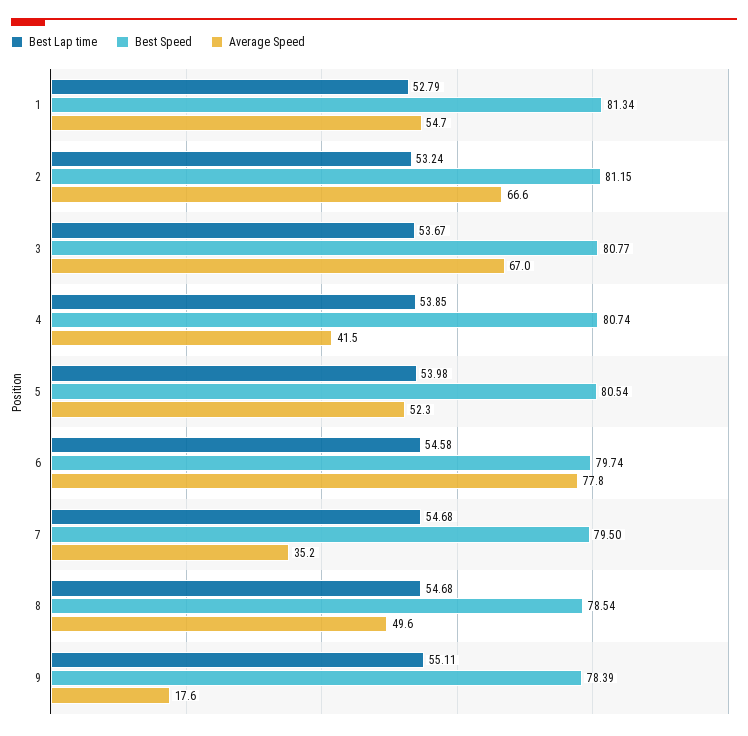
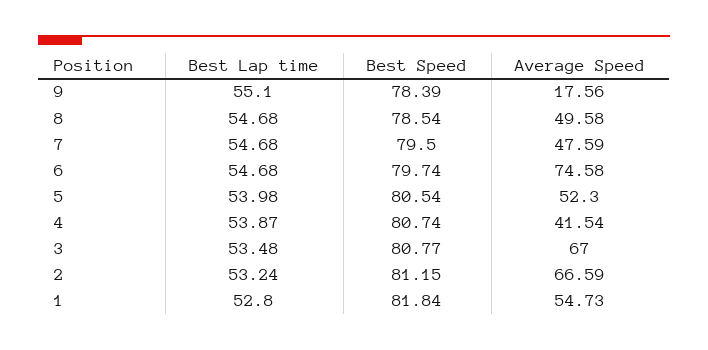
Best Lap time, 1: 52.79 -> 52.8
Best Speed, 1: 81.34 -> 81.84
Best Lap time, 3: 53.67 -> 53.48
Best Lap time, 4: 53.85 -> 53.87
Best Lap time, 6: 54.58 -> 54.68
Average Speed, 6: 77.8 -> 74.58
Average Speed, 7: 35.2 -> 47.59
Best Lap time, 9: 55.11 -> 55.1

